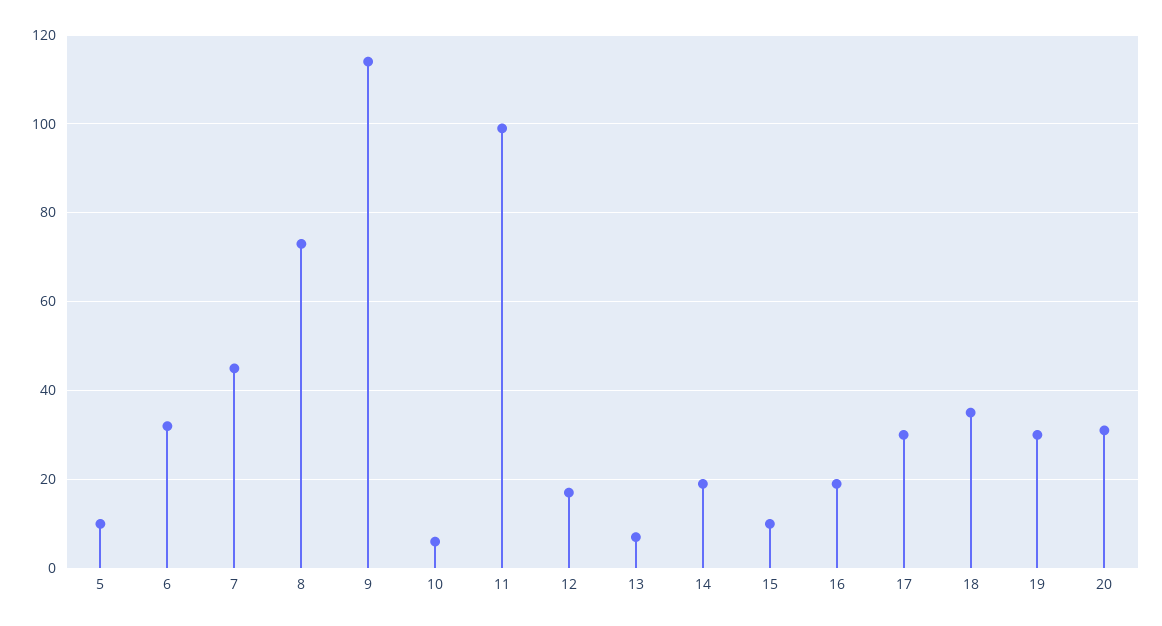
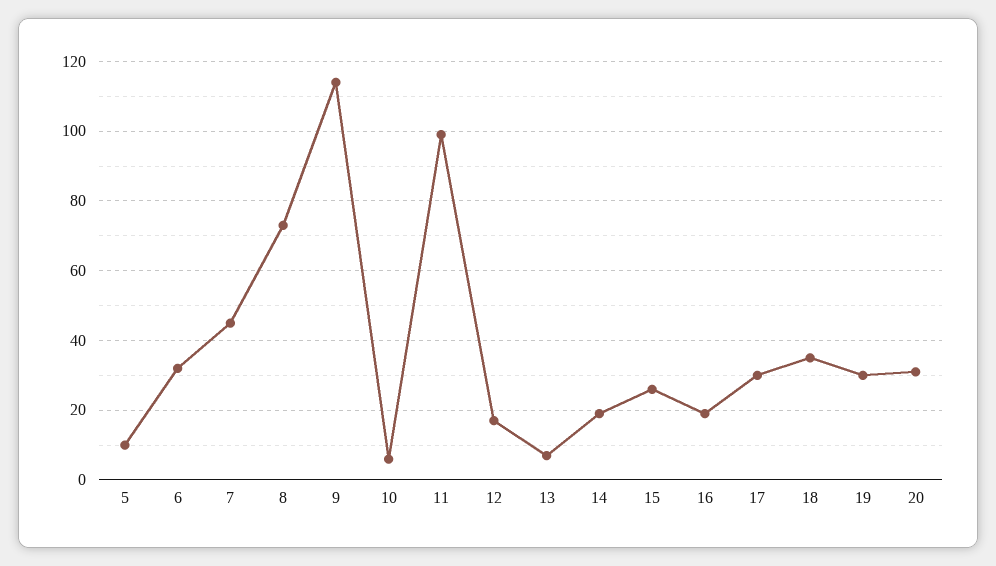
15: 10 -> 25

